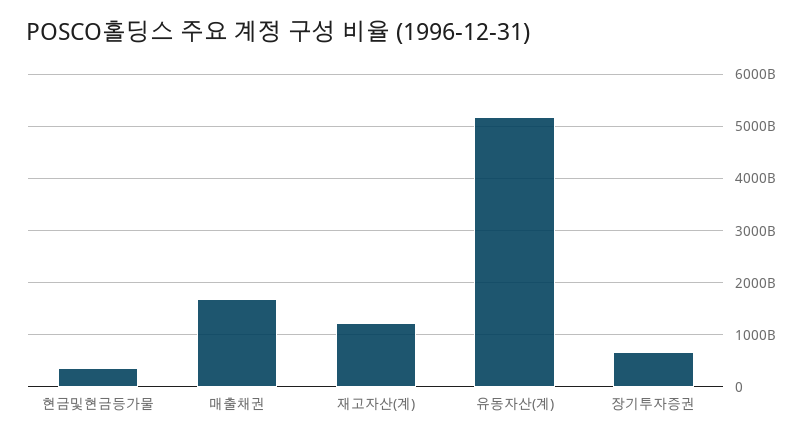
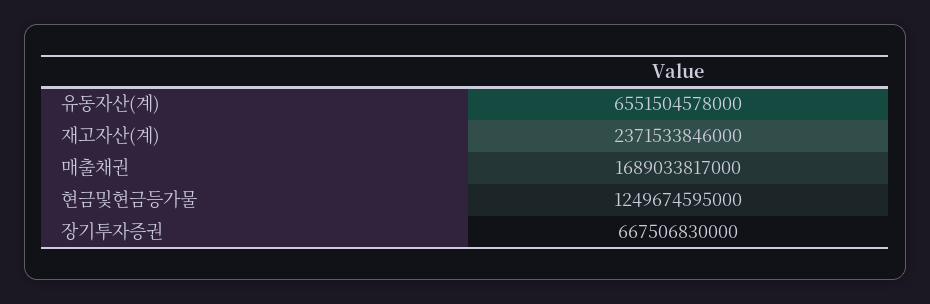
현금및현금등가물: 400000000000 -> 1249674595000
재고자산(계): 1200000000000 -> 2371533846000
유동자산(계): 5200000000000 -> 6551504578000

